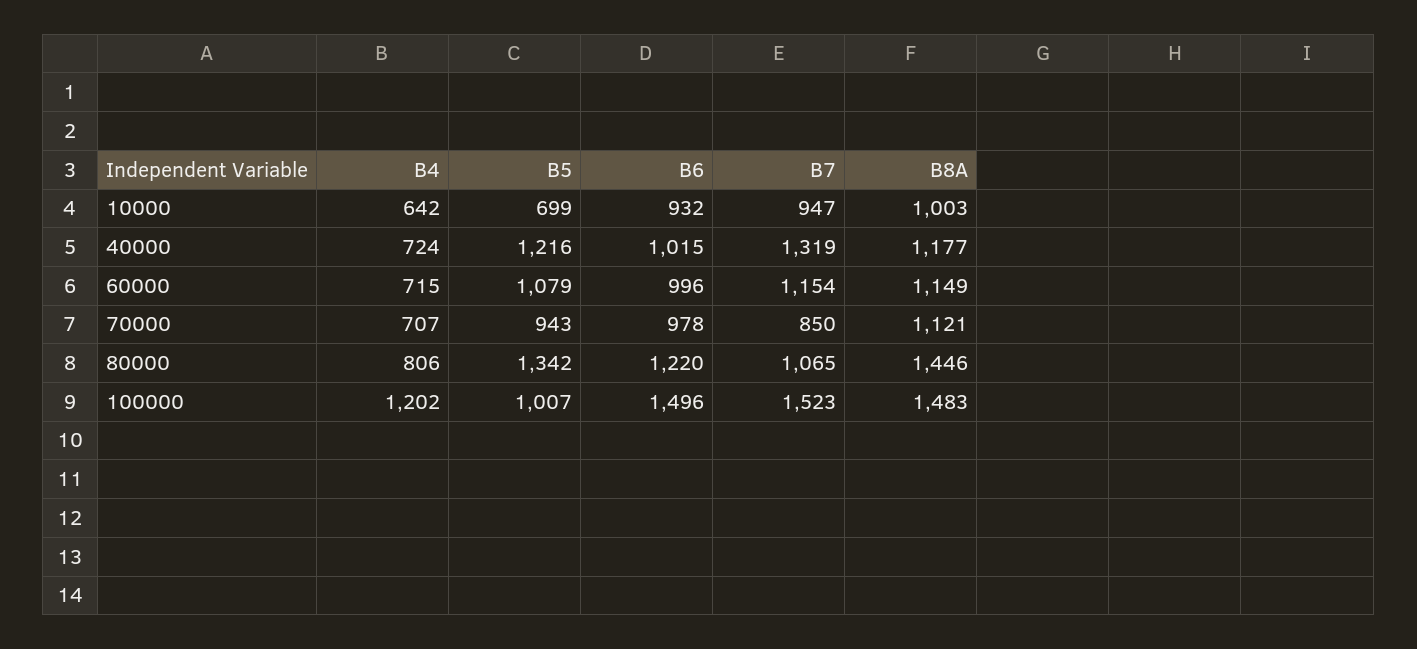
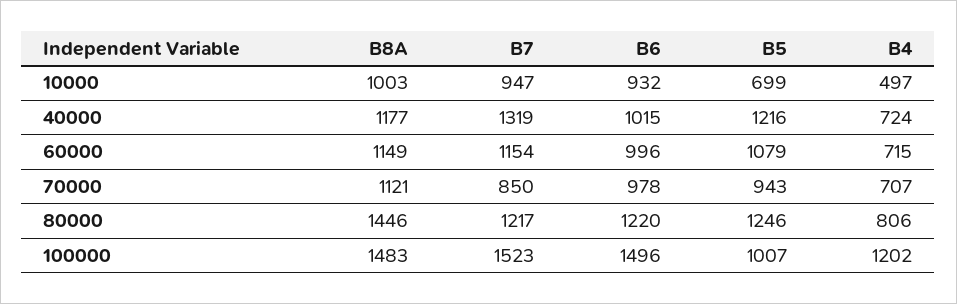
B4, 10000: 642 -> 497
B5, 80000: 1342 -> 1246
B7, 80000: 1065 -> 1217

